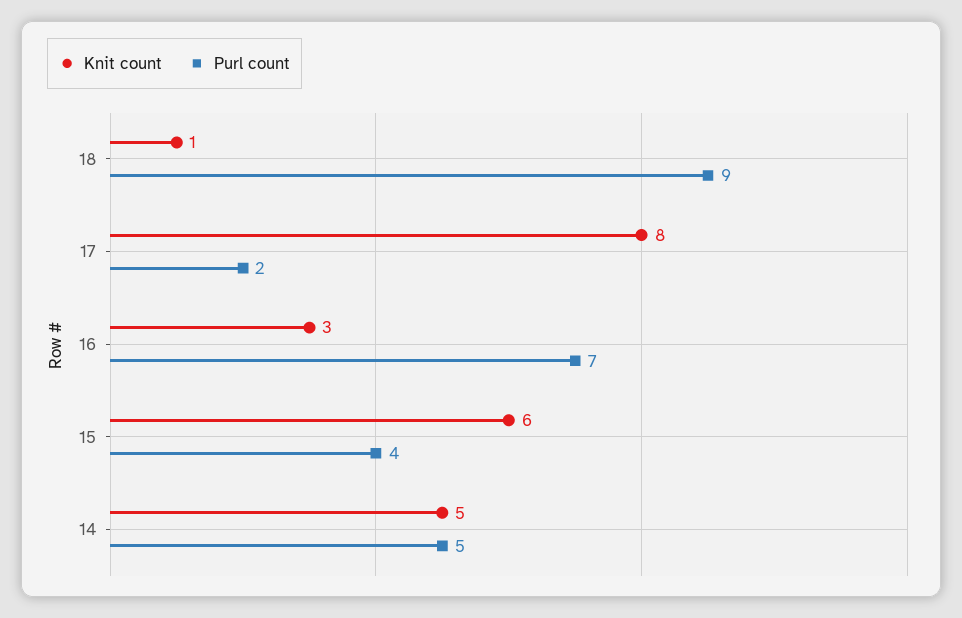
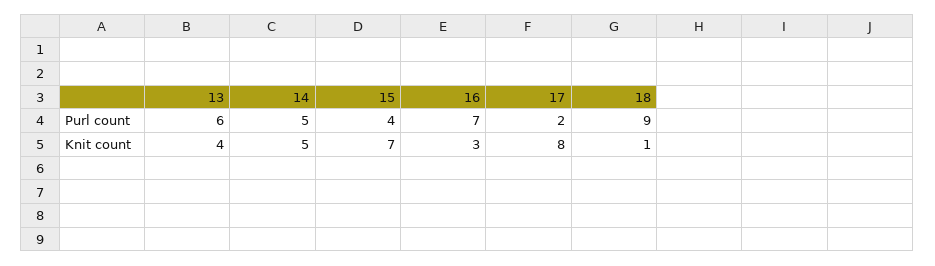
Knit count, 15: 6 -> 7
Purl count, 13: none -> 6
Knit count, 13: none -> 4

